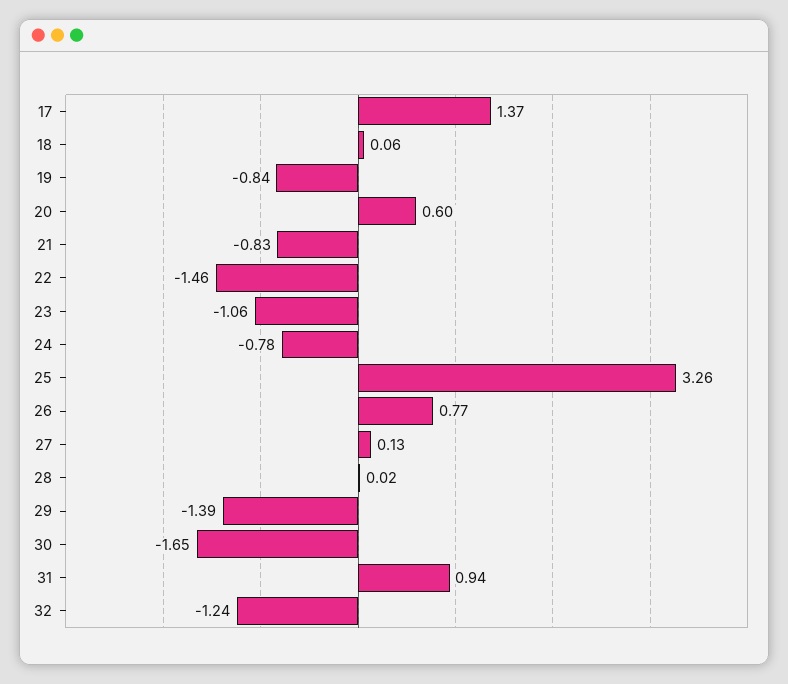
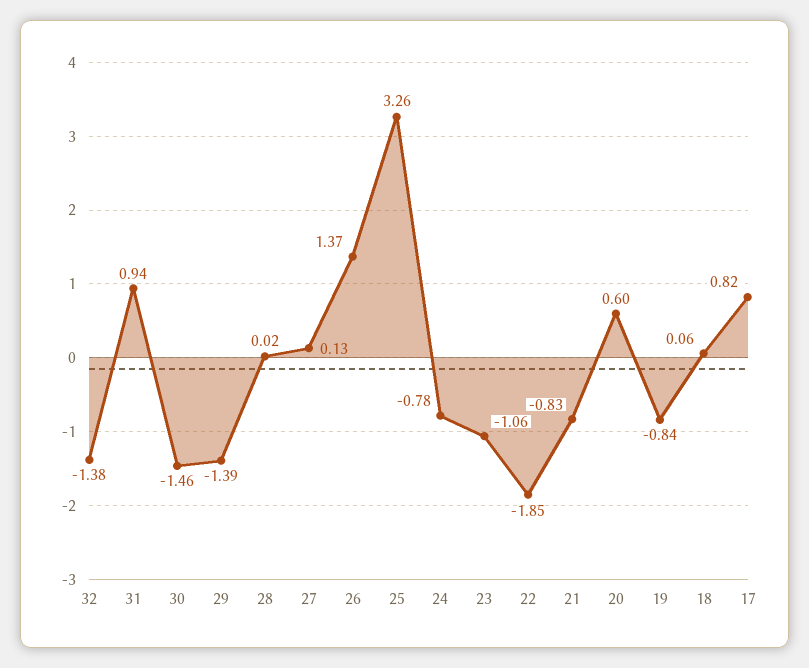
17: 1.37 -> 0.82
22: -1.46 -> -1.85
26: 0.77 -> 1.37
30: -1.65 -> -1.46
32: -1.24 -> -1.38

